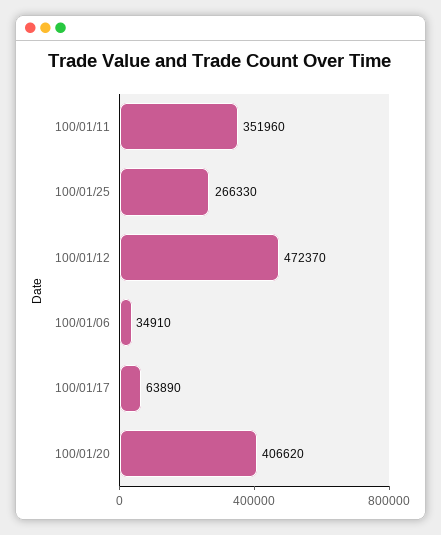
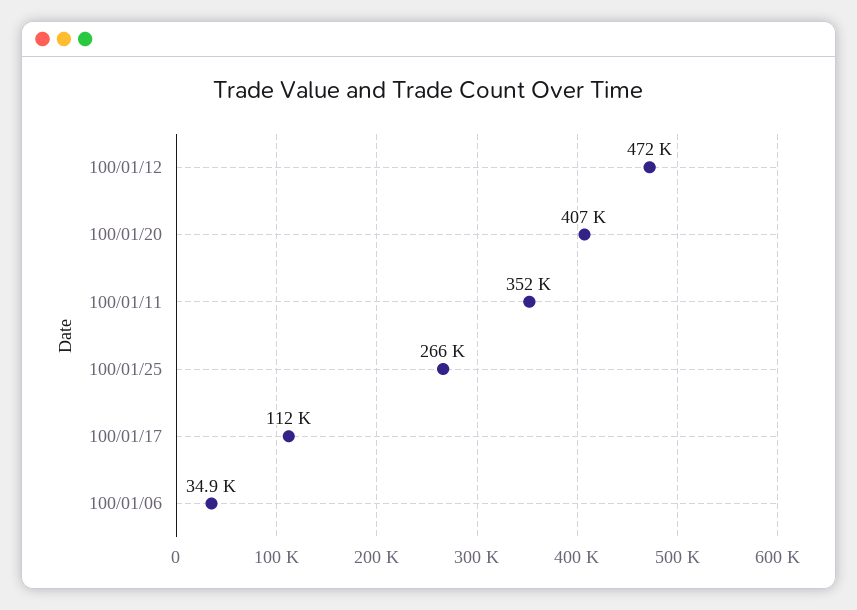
100/01/17: 63890 -> 112000

